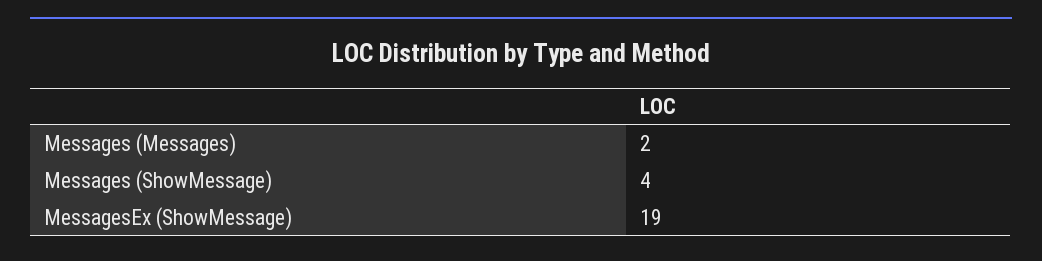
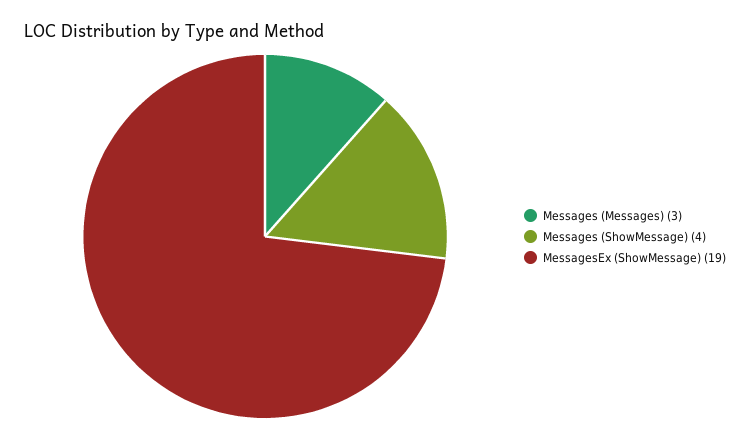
Messages (Messages): 2 -> 3

